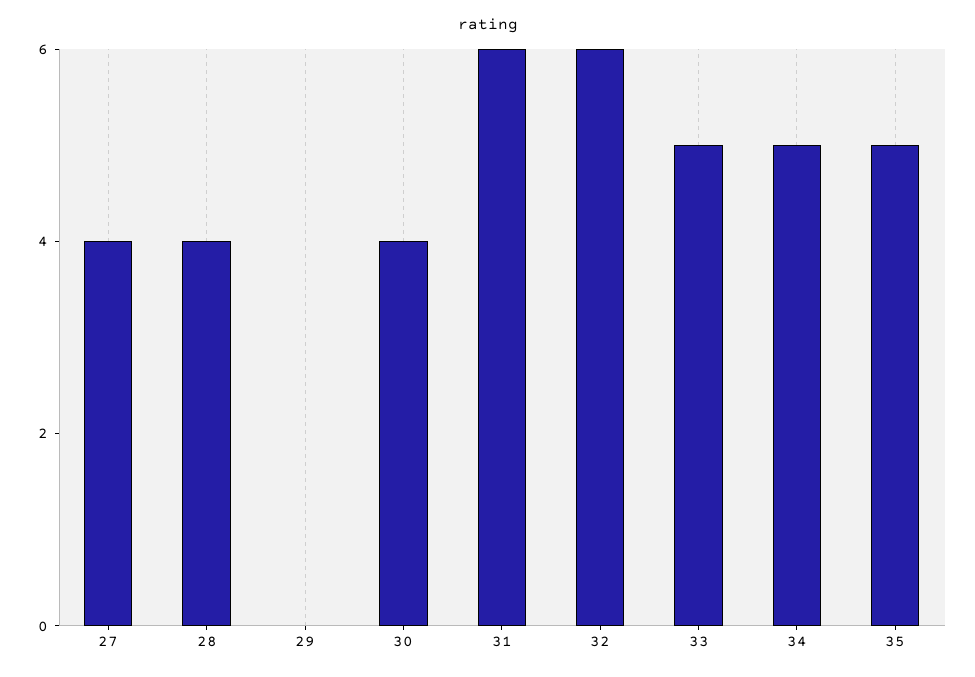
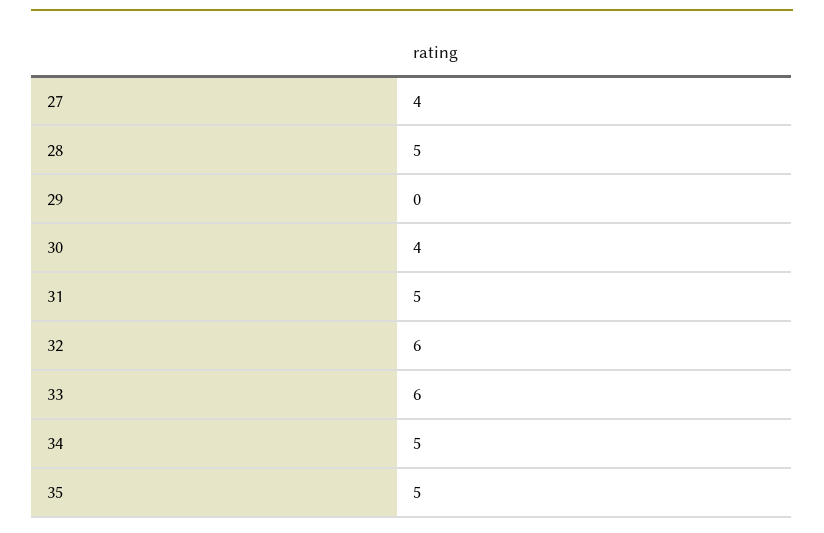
28: 4 -> 5
31: 6 -> 5
33: 5 -> 6

